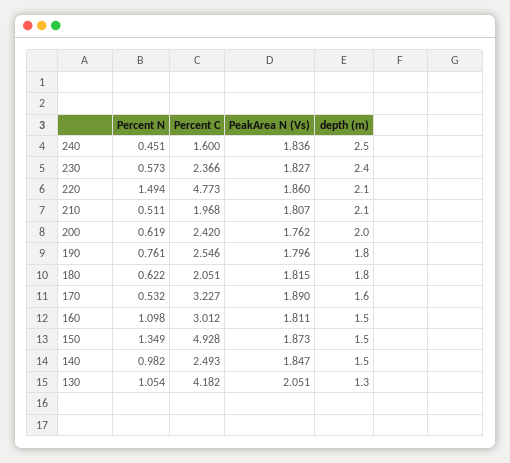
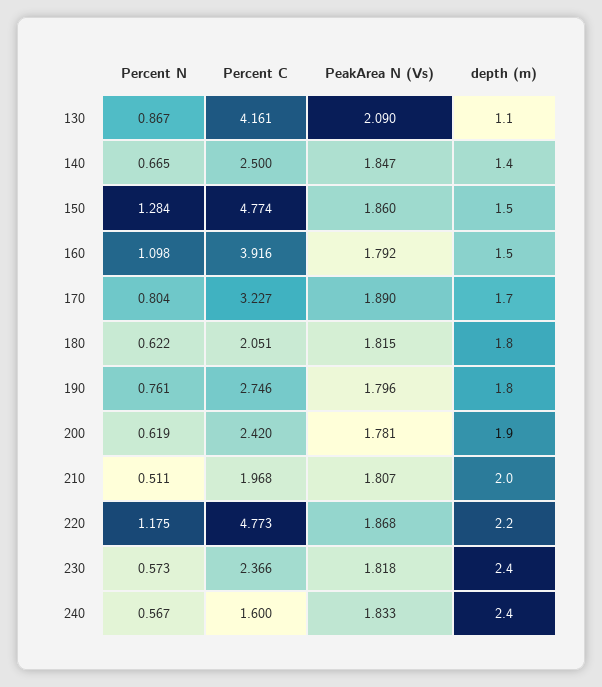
Percent N, 240: 0.451 -> 0.567
PeakArea N (Vs), 240: 1.836 -> 1.833
depth (m), 240: 2.5 -> 2.4
PeakArea N (Vs), 230: 1.827 -> 1.818
Percent N, 220: 1.494 -> 1.175
PeakArea N (Vs), 220: 1.86 -> 1.868
depth (m), 220: 2.1 -> 2.2
depth (m), 210: 2.1 -> 2
PeakArea N (Vs), 200: 1.762 -> 1.781
depth (m), 200: 2 -> 1.9
Percent C, 190: 2.546 -> 2.746
Percent N, 170: 0.532 -> 0.804
depth (m), 170: 1.6 -> 1.7
Percent C, 160: 3.012 -> 3.916
PeakArea N (Vs), 160: 1.811 -> 1.792
Percent N, 150: 1.349 -> 1.284
Percent C, 150: 4.928 -> 4.774
PeakArea N (Vs), 150: 1.873 -> 1.86
Percent N, 140: 0.982 -> 0.665
Percent C, 140: 2.493 -> 2.5
depth (m), 140: 1.5 -> 1.4
Percent N, 130: 1.054 -> 0.867
Percent C, 130: 4.182 -> 4.161
PeakArea N (Vs), 130: 2.051 -> 2.09
depth (m), 130: 1.3 -> 1.1

